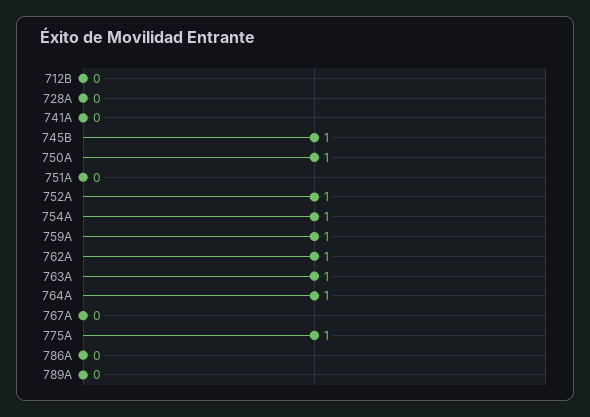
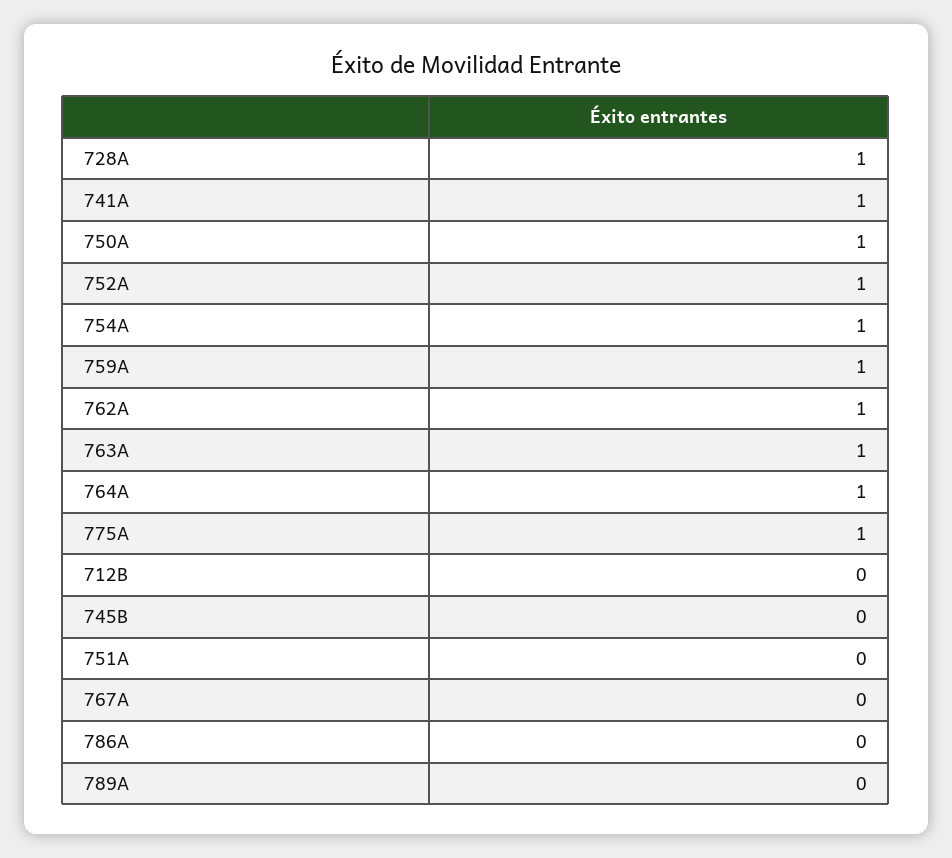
728A: 0 -> 1
741A: 0 -> 1
745B: 1 -> 0

